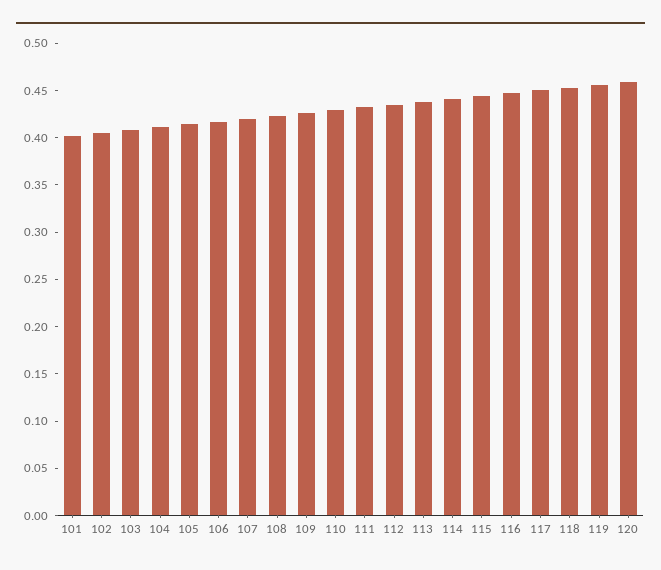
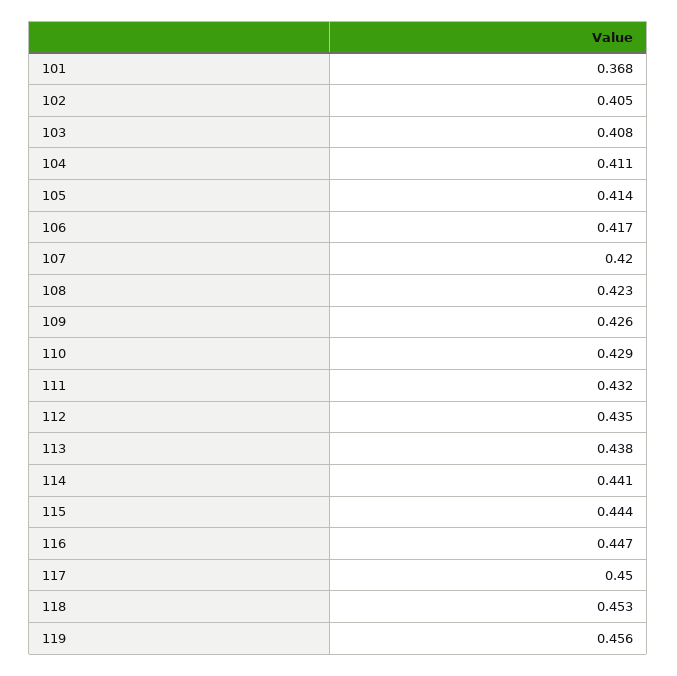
101: 0.4 -> 0.368
120: 0.46 -> none

